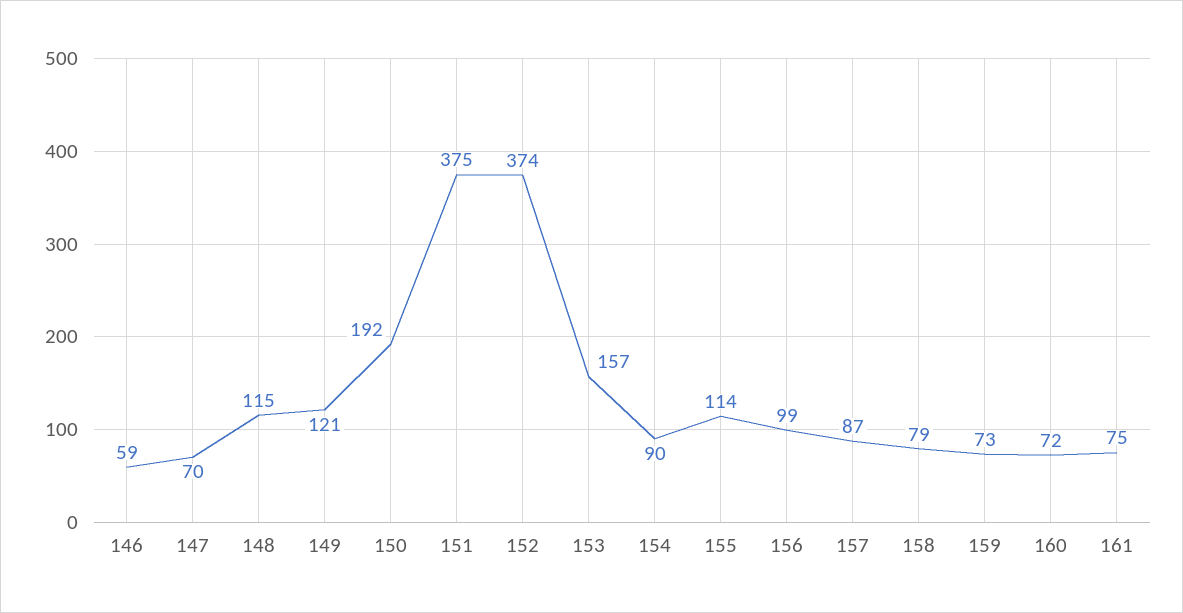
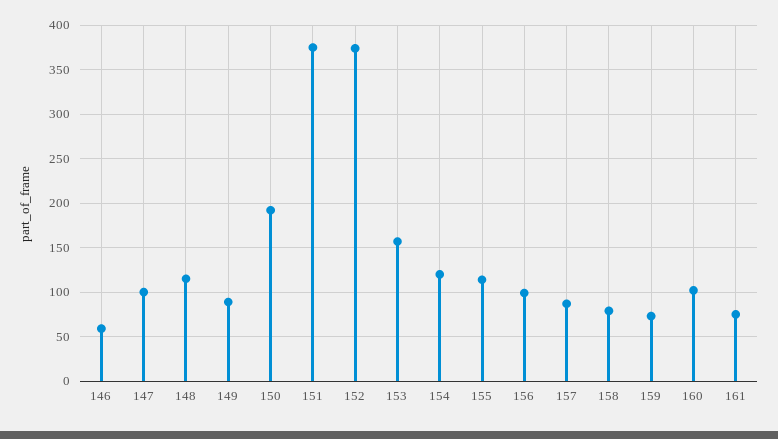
147: 70 -> 100
149: 121 -> 90
154: 90 -> 120
160: 72 -> 100

